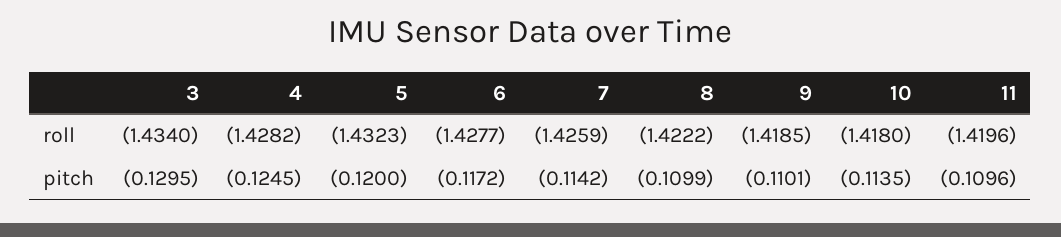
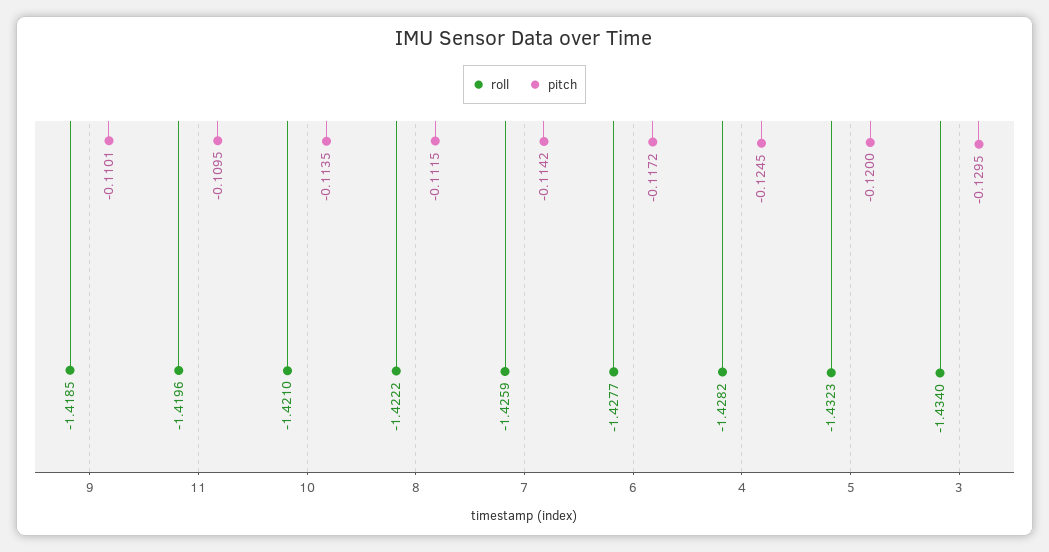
roll, 10: -1.418 -> -1.421
pitch, 8: -0.1099 -> -0.1115
pitch, 11: -0.1096 -> -0.1095

